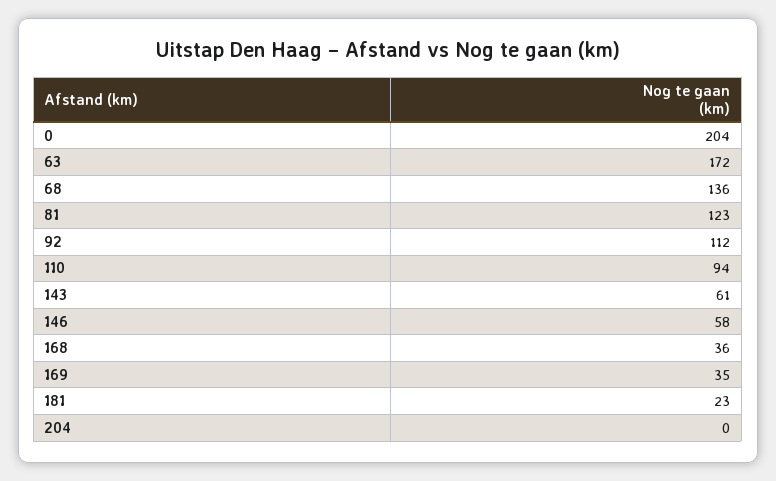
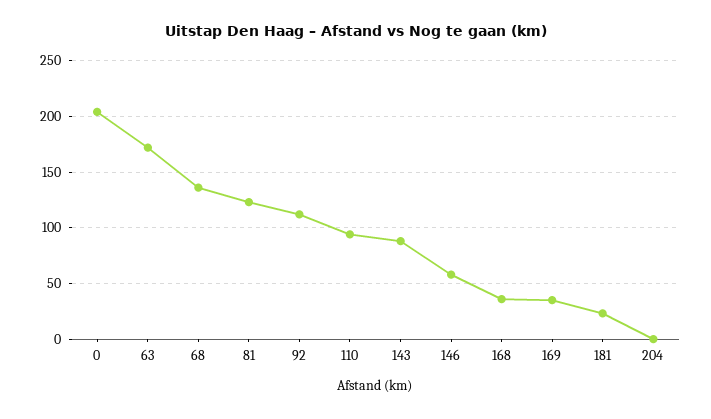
143: 61 -> 90

